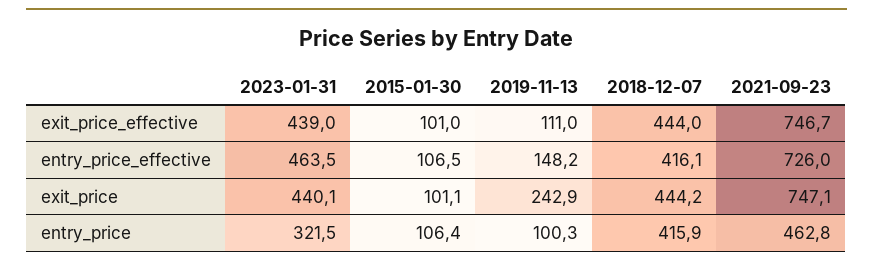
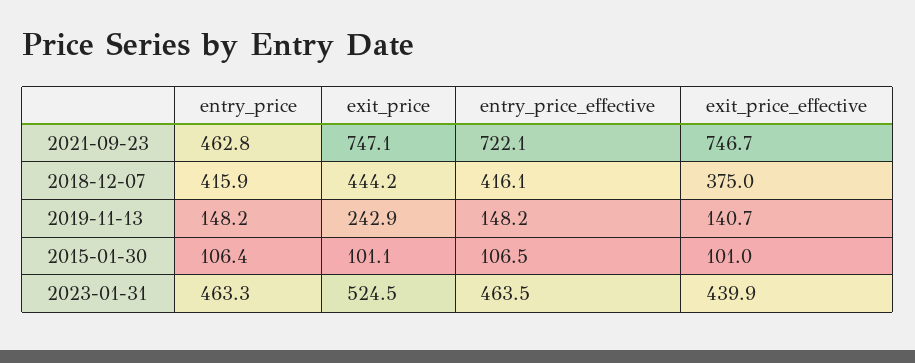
2023-01-31, exit_price_effective: 439 -> 439.9
2019-11-13, exit_price_effective: 111 -> 140.7
2018-12-07, exit_price_effective: 444 -> 375
2021-09-23, entry_price_effective: 726 -> 722.1
2023-01-31, exit_price: 440.1 -> 524.5
2023-01-31, entry_price: 321.5 -> 463.3
2019-11-13, entry_price: 100.3 -> 148.2

